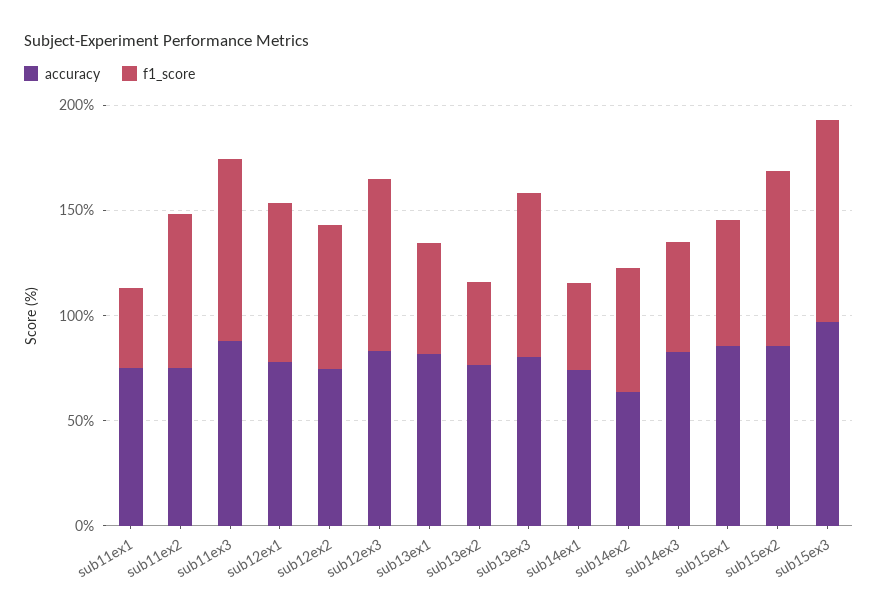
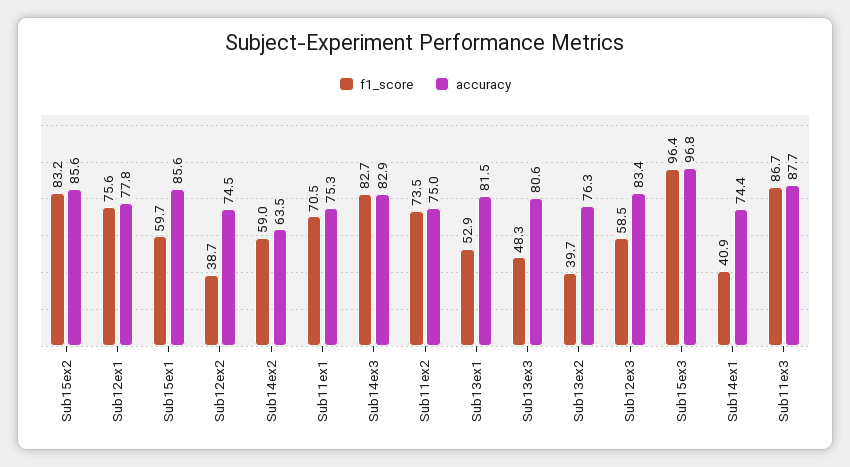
f1_score, sub11ex1: 40 -> 70.5
f1_score, sub12ex2: 70 -> 38.7
f1_score, sub12ex3: 80 -> 58.5
f1_score, sub13ex3: 80 -> 48.3
f1_score, sub14ex3: 50 -> 82.7

